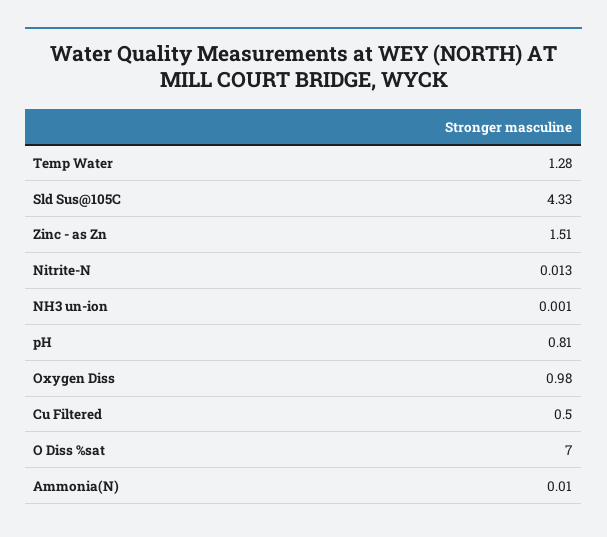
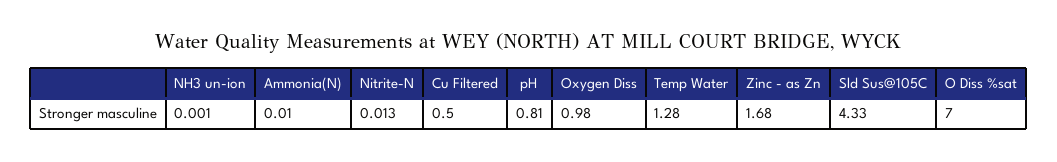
Zinc - as Zn: 1.51 -> 1.68

